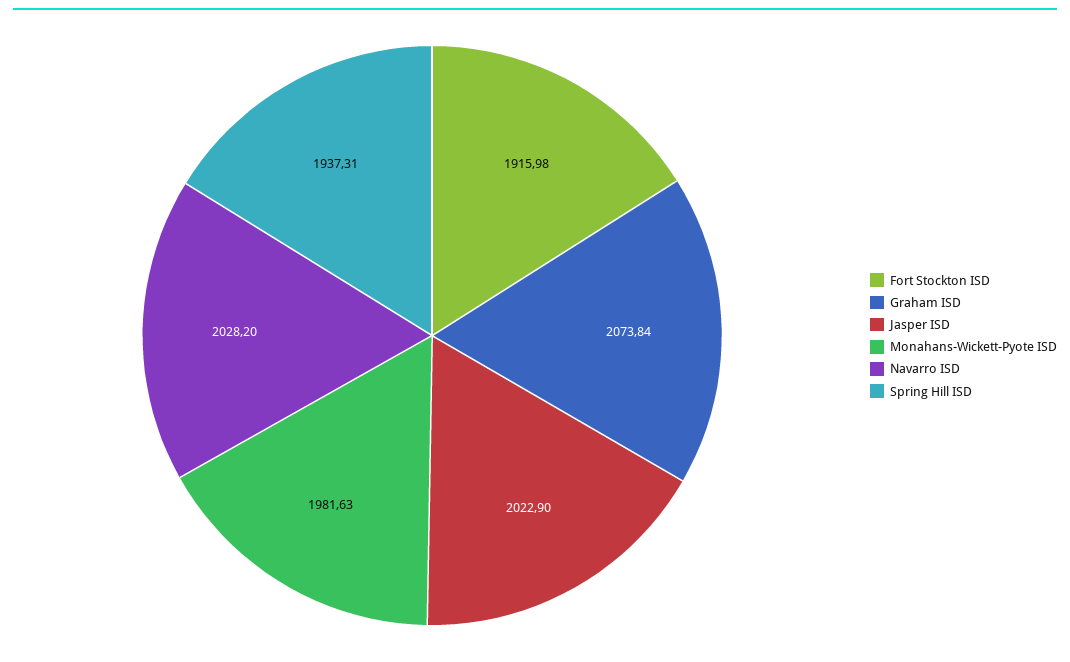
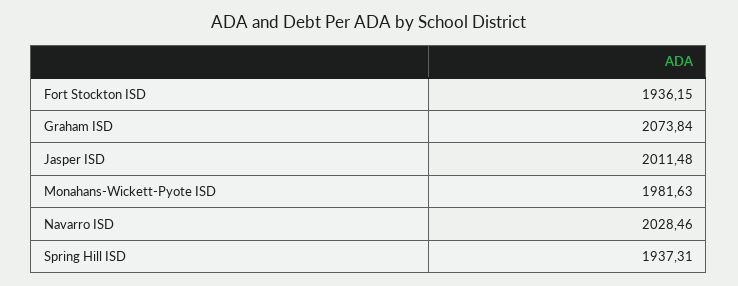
Fort Stockton ISD: 1915.98 -> 1936.15
Jasper ISD: 2022.9 -> 2011.48
Navarro ISD: 2028.2 -> 2028.46

